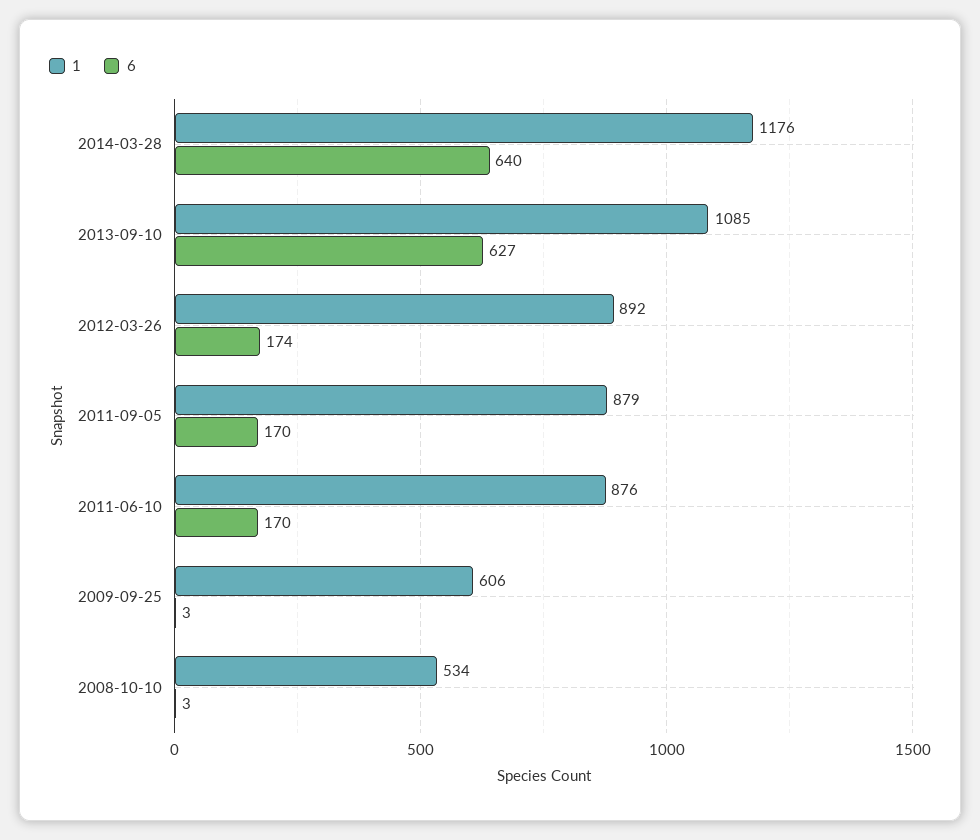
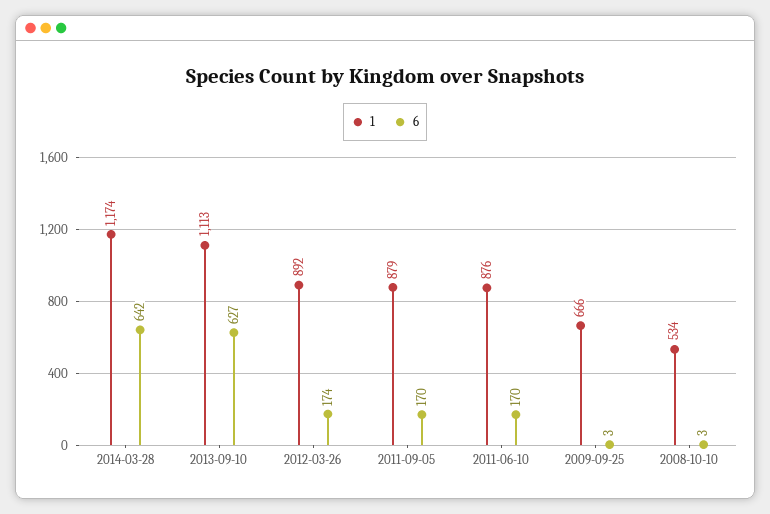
1, 2014-03-28: 1176 -> 1174
6, 2014-03-28: 640 -> 642
1, 2013-09-10: 1085 -> 1113
1, 2009-09-25: 606 -> 666

